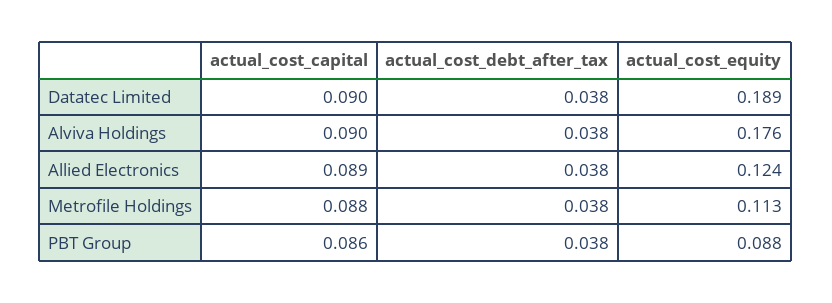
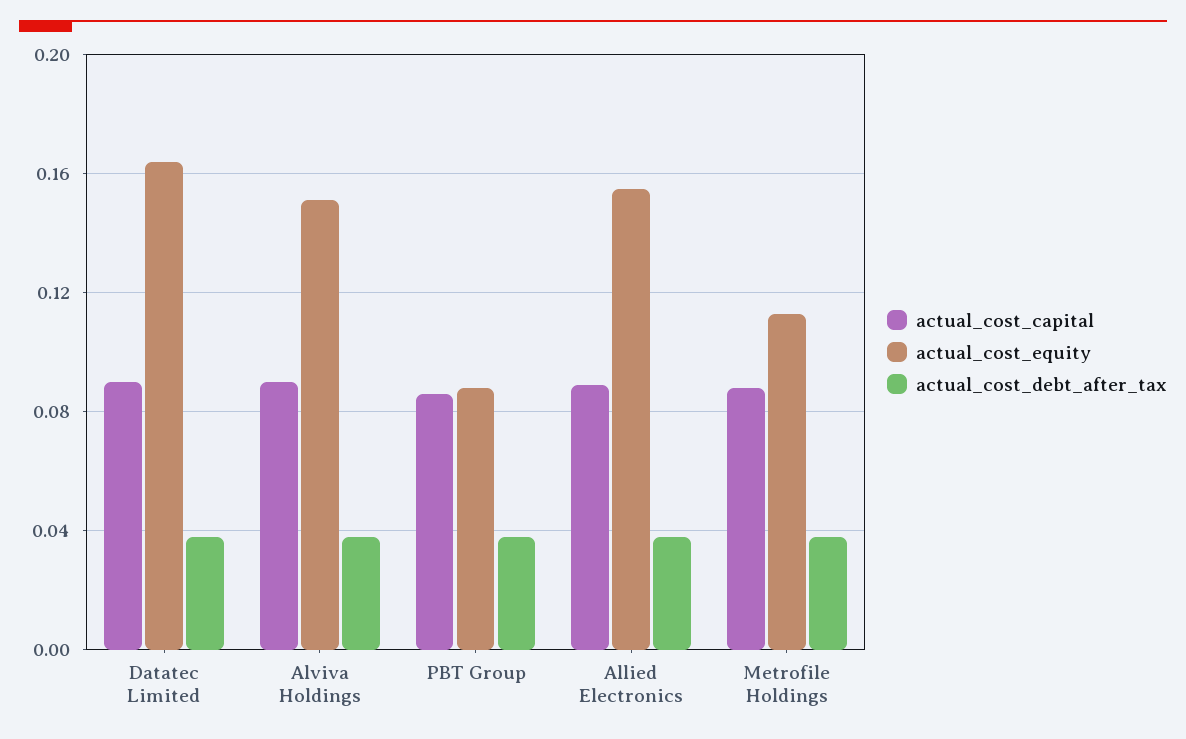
actual_cost_equity, Datatec Limited: 0.189 -> 0.165
actual_cost_equity, Alviva Holdings: 0.176 -> 0.15
actual_cost_equity, Allied Electronics: 0.124 -> 0.155

